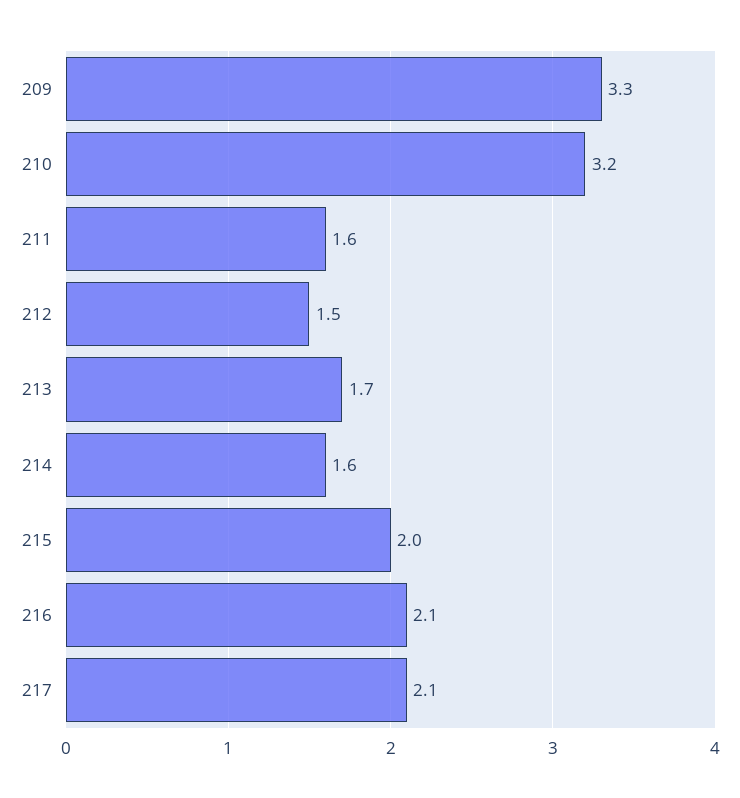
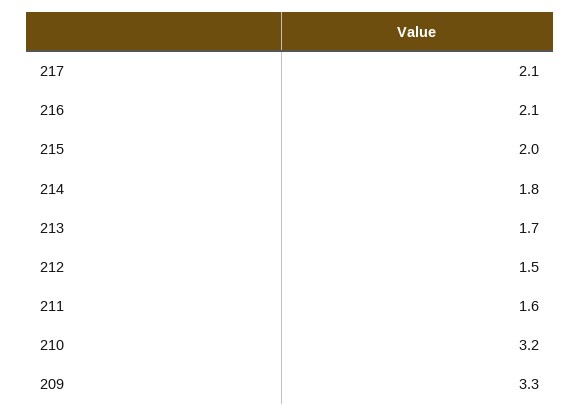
214: 1.6 -> 1.8

